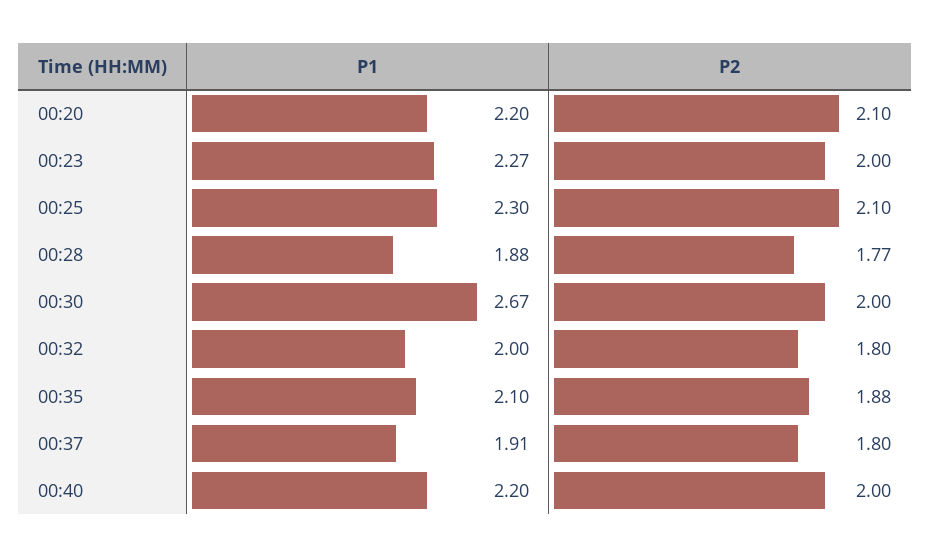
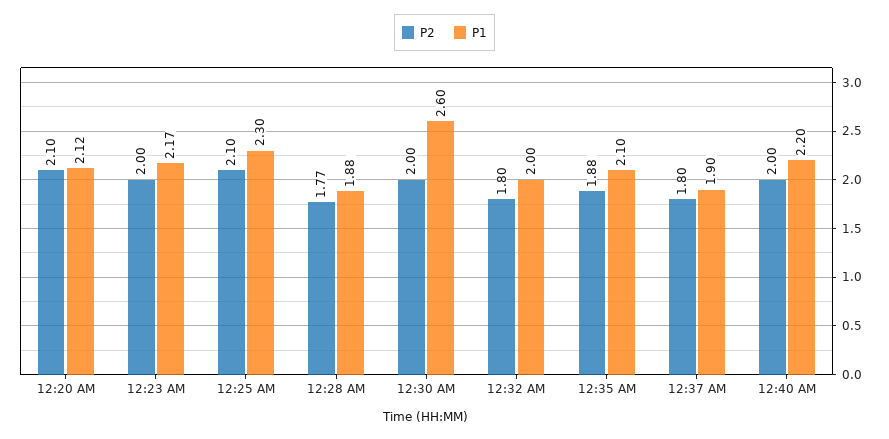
P1, 00:20: 2.2 -> 2.12
P1, 00:23: 2.27 -> 2.17
P1, 00:30: 2.67 -> 2.6
P1, 00:37: 1.91 -> 1.9

